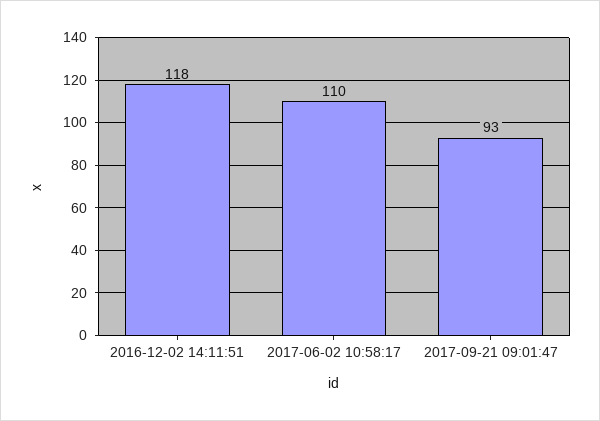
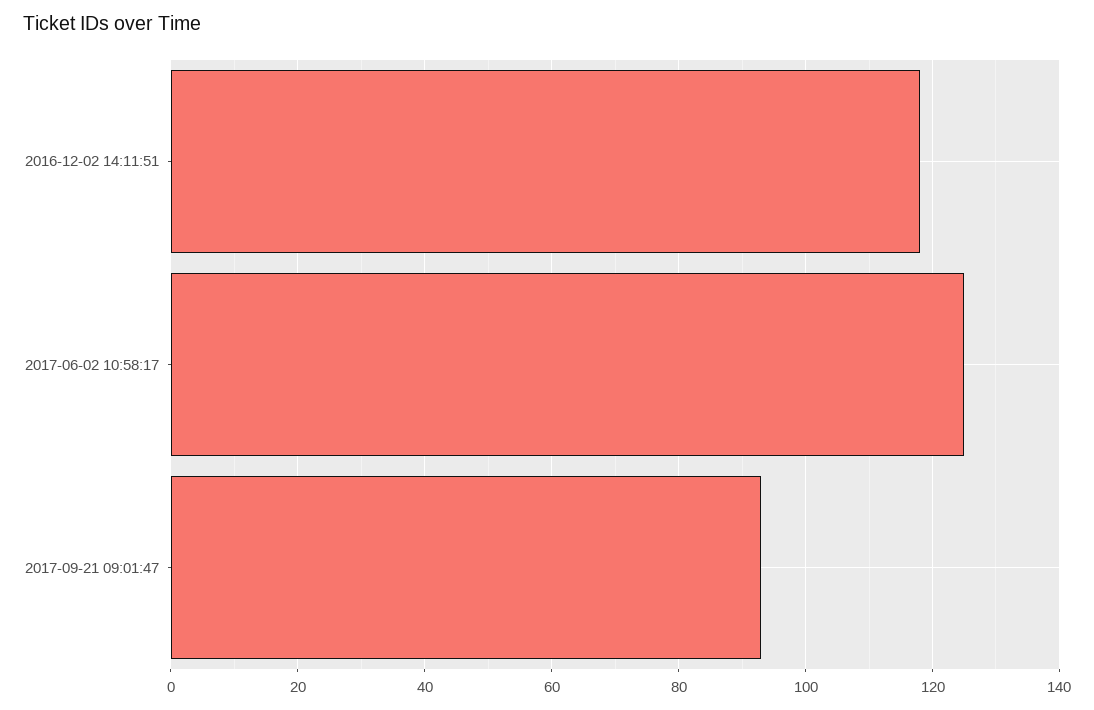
2017-06-02 10:58:17: 110 -> 125

